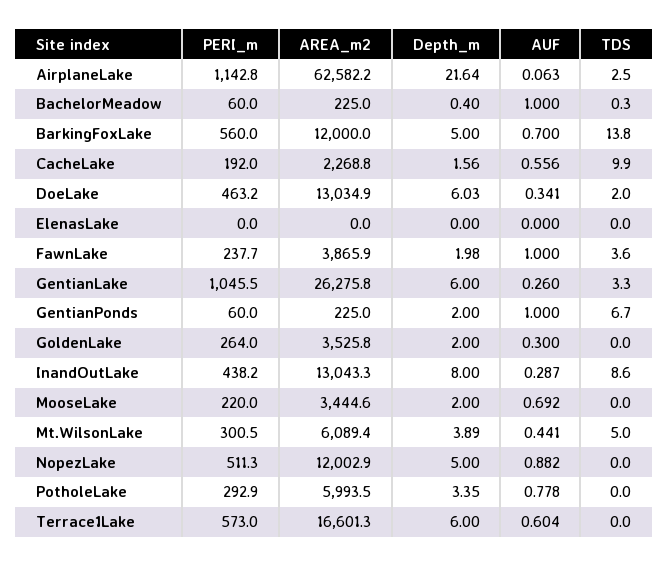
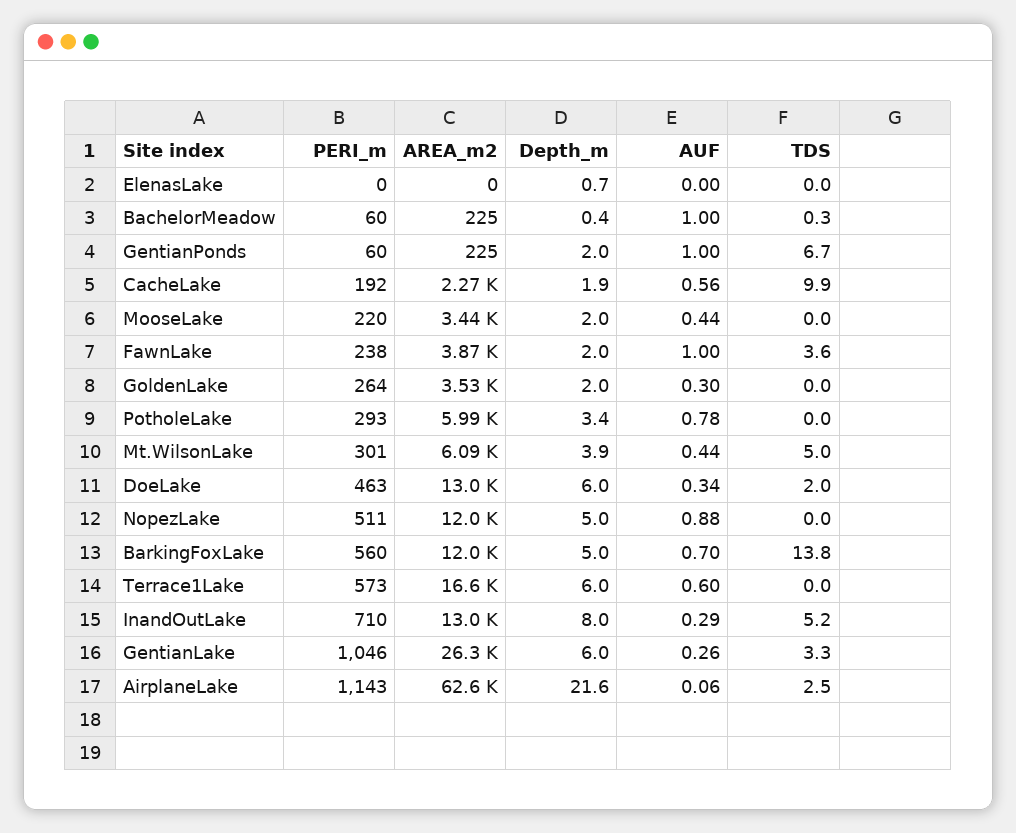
Depth_m, CacheLake: 1.56 -> 1.9
Depth_m, ElenasLake: 0 -> 0.7
PERI_m, InandOutLake: 438.2 -> 710
TDS, InandOutLake: 8.6 -> 5.2
AUF, MooseLake: 0.692 -> 0.44

